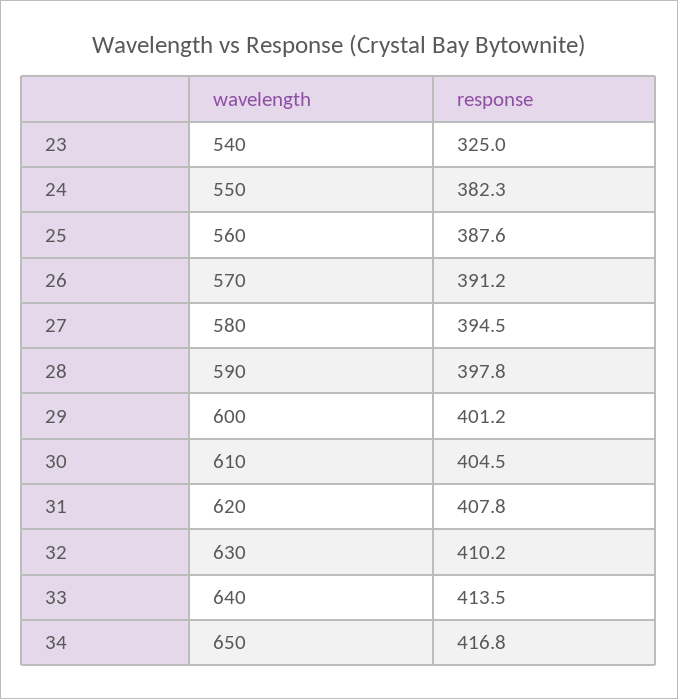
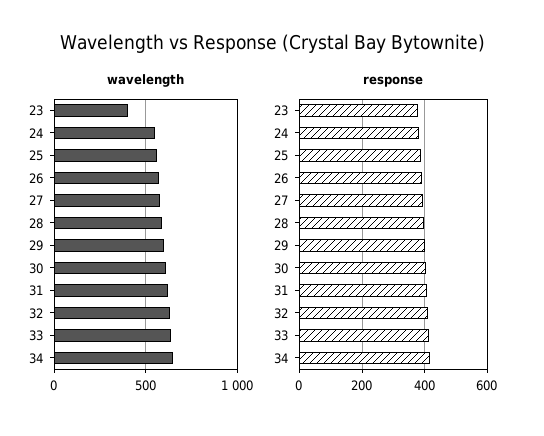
wavelength, 23: 540 -> 400
response, 23: 325 -> 380

